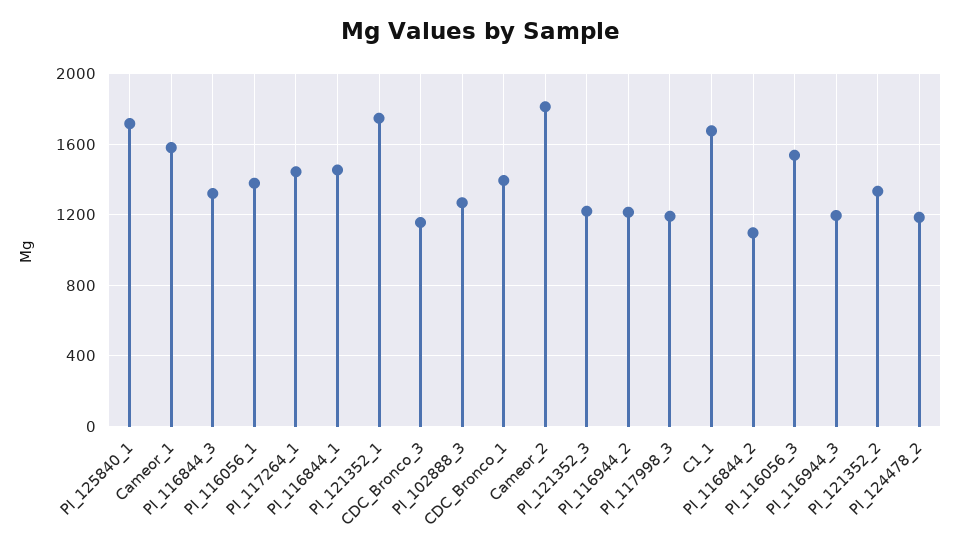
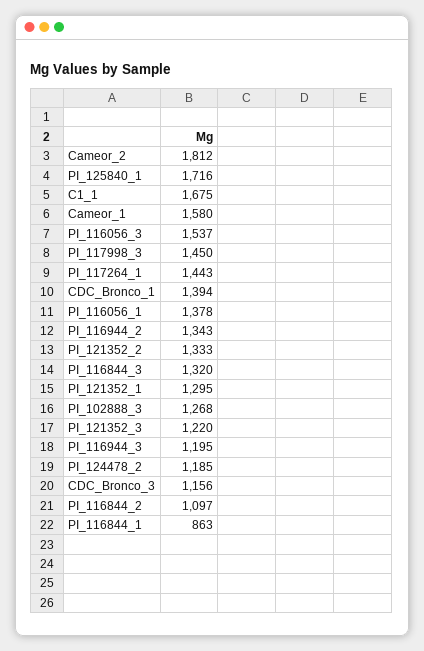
PI_116844_1: 1450 -> 863
PI_121352_1: 1750 -> 1295
PI_116944_2: 1200 -> 1343
PI_117998_3: 1200 -> 1450

